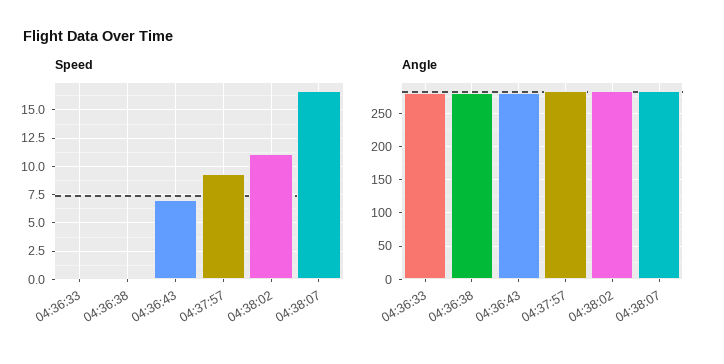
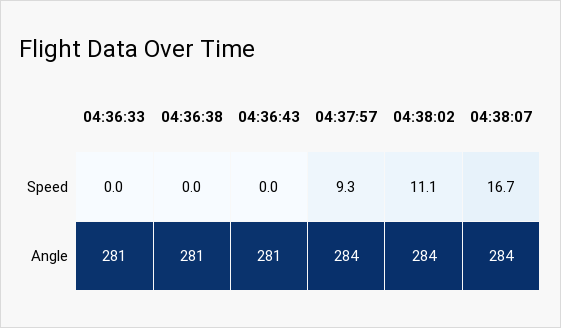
Speed, 04:36:43: 7.5 -> 0

